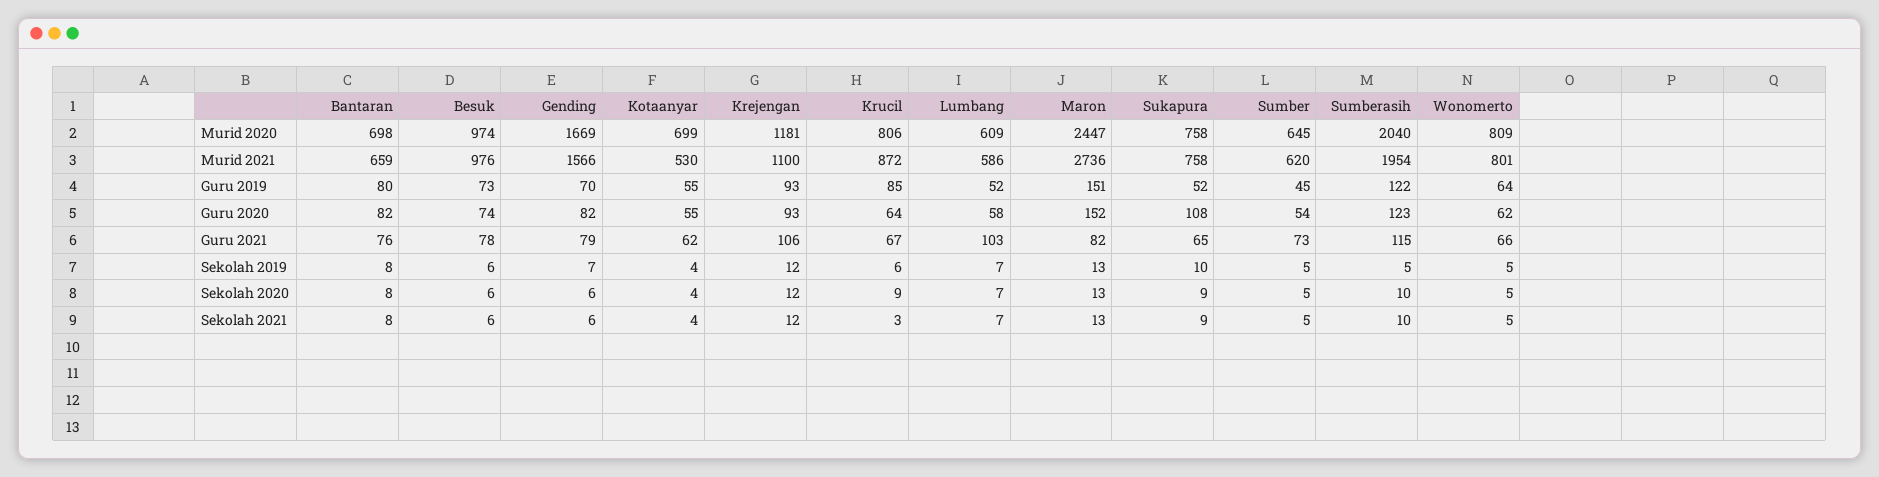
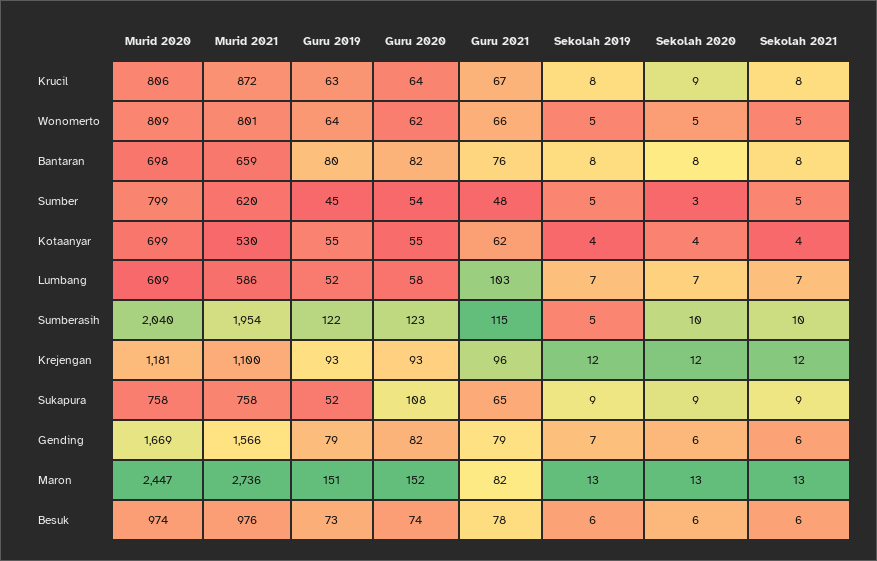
Sumber, Murid 2020: 645 -> 799
Gending, Guru 2019: 70 -> 79
Krucil, Guru 2019: 85 -> 63
Krejengan, Guru 2021: 106 -> 96
Sumber, Guru 2021: 73 -> 48
Krucil, Sekolah 2019: 6 -> 8
Sukapura, Sekolah 2019: 10 -> 9
Sumber, Sekolah 2020: 5 -> 3
Krucil, Sekolah 2021: 3 -> 8

